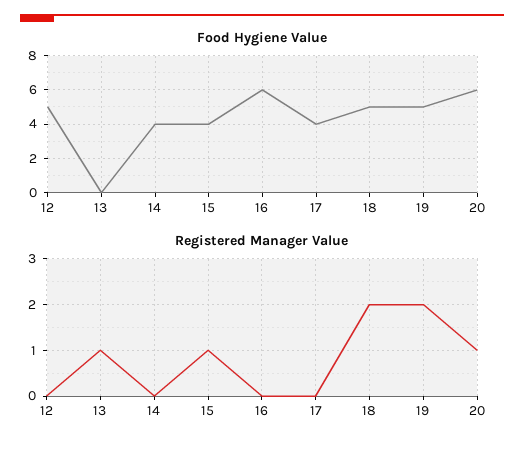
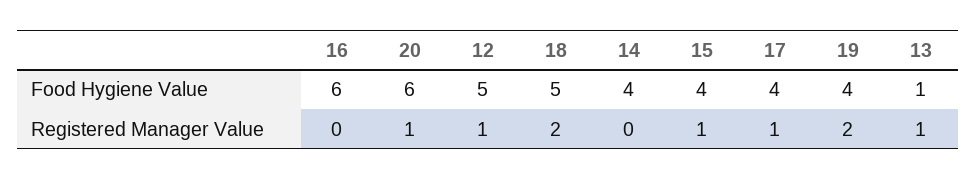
Food Hygiene Value, 13: 0 -> 1
Food Hygiene Value, 19: 5 -> 4
Registered Manager Value, 12: 0 -> 1
Registered Manager Value, 17: 0 -> 1

